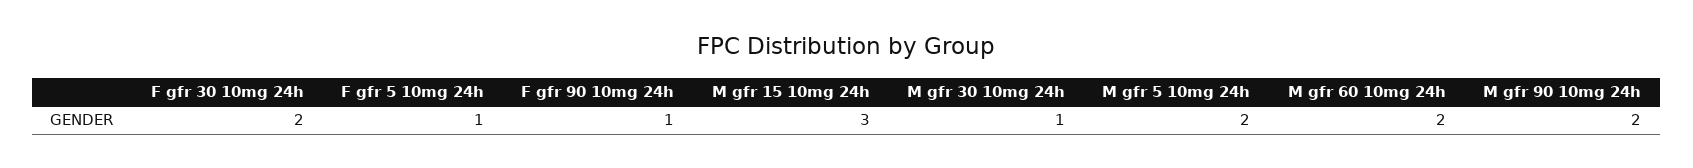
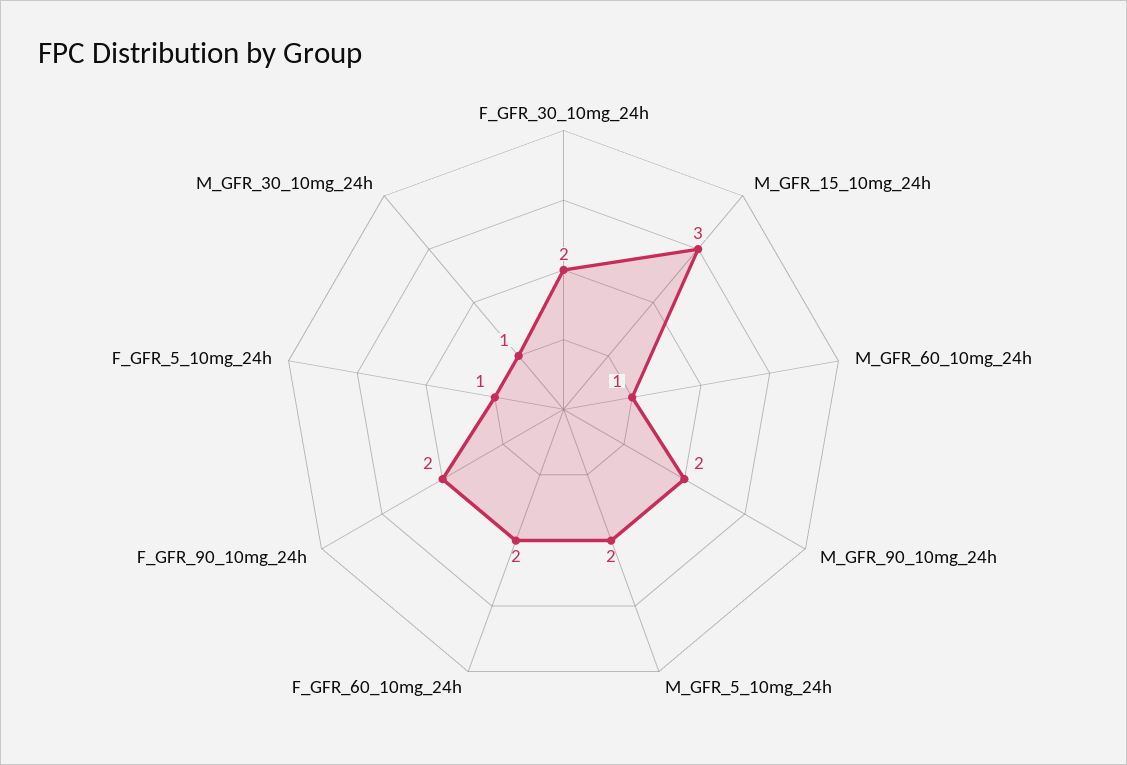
F gfr 90 10mg 24h: 1 -> 2
M gfr 60 10mg 24h: 2 -> 1
F_GFR_60_10mg_24h: none -> 2

